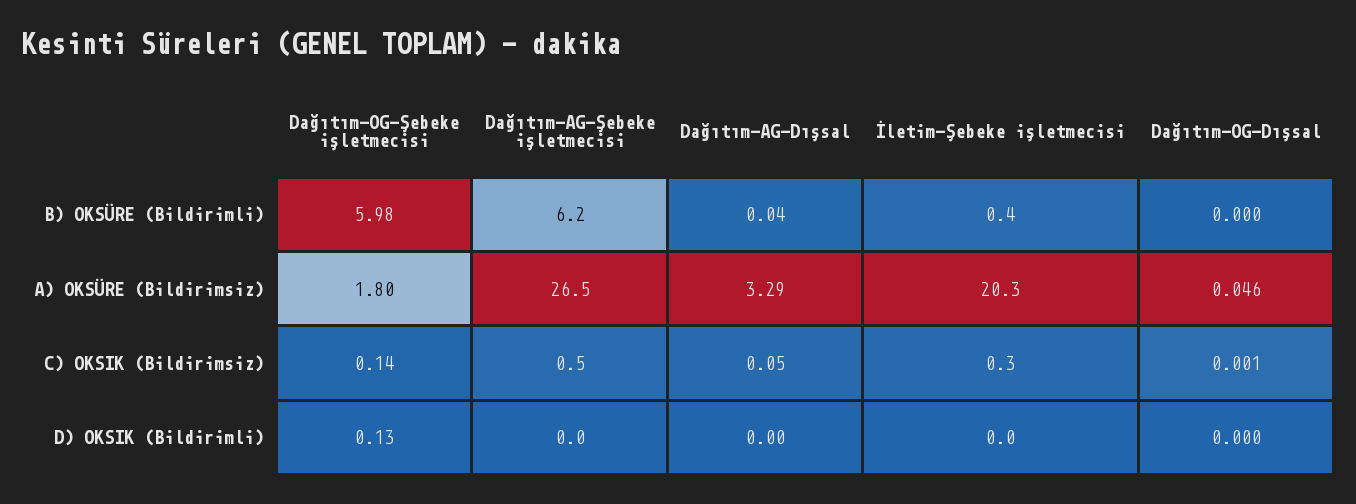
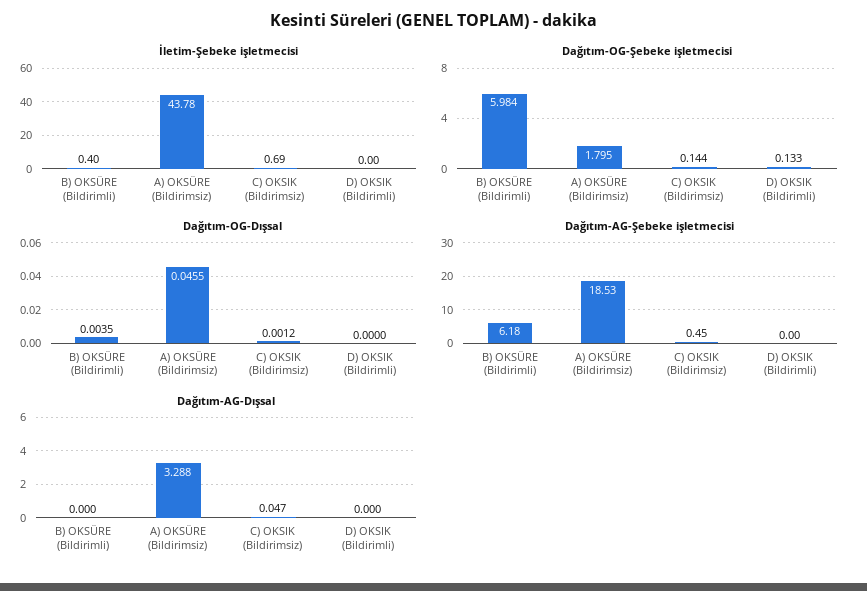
Dağıtım-AG-Dışsal, B) OKSÜRE (Bildirimli): 0.04 -> 0
Dağıtım-OG-Dışsal, B) OKSÜRE (Bildirimli): 0 -> 0.0035
Dağıtım-AG-Şebeke işletmecisi, A) OKSÜRE (Bildirimsiz): 26.5 -> 18.53
İletim-Şebeke işletmecisi, A) OKSÜRE (Bildirimsiz): 20.3 -> 43.78
İletim-Şebeke işletmecisi, C) OKSIK (Bildirimsiz): 0.3 -> 0.69

